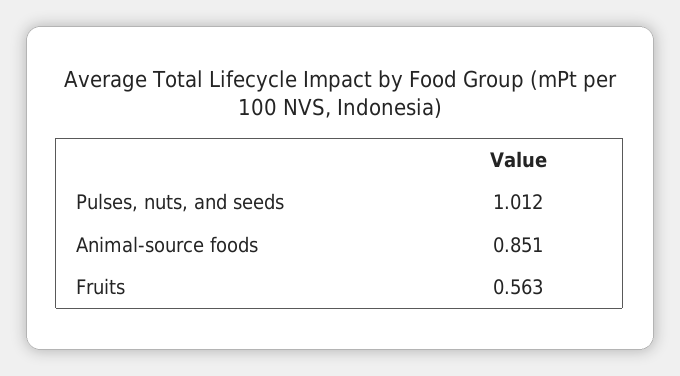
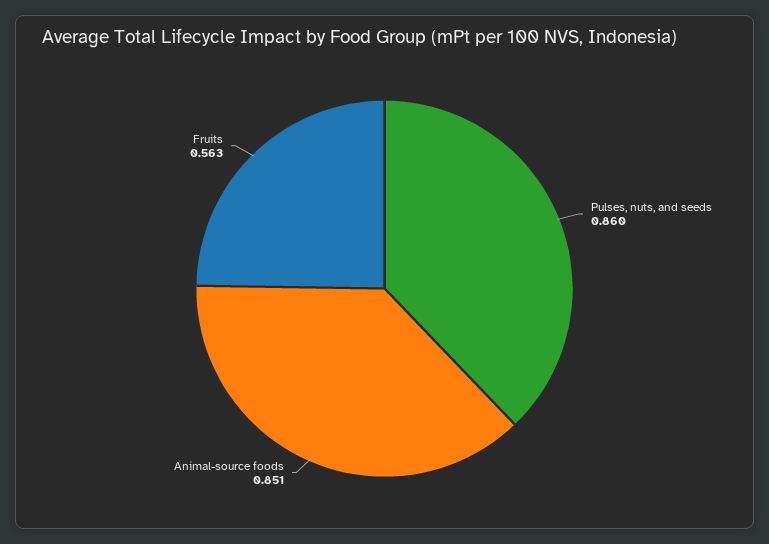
Pulses, nuts, and seeds: 1.012 -> 0.86

